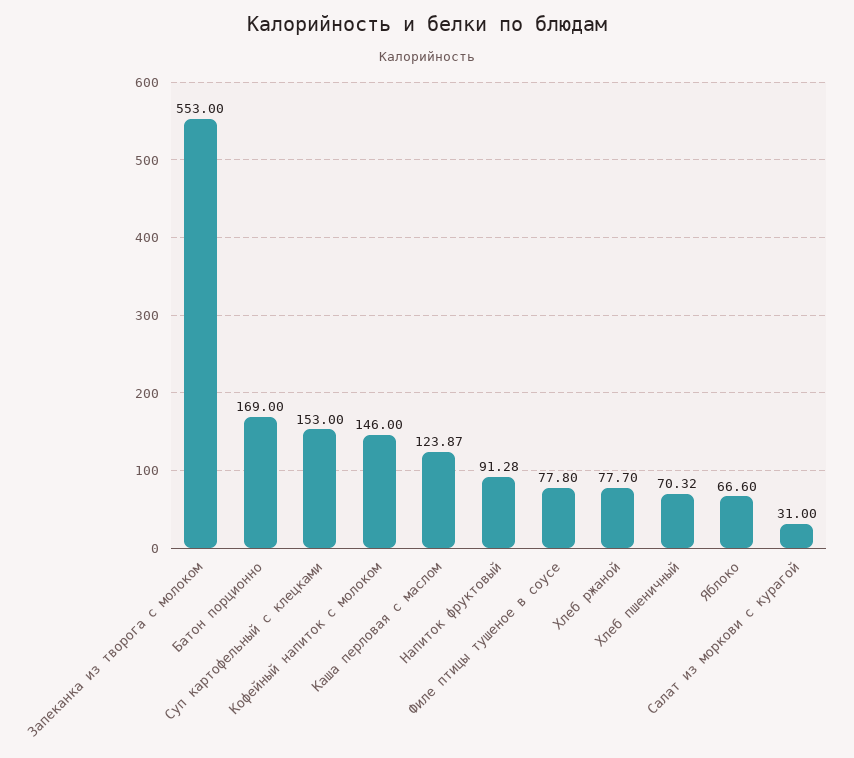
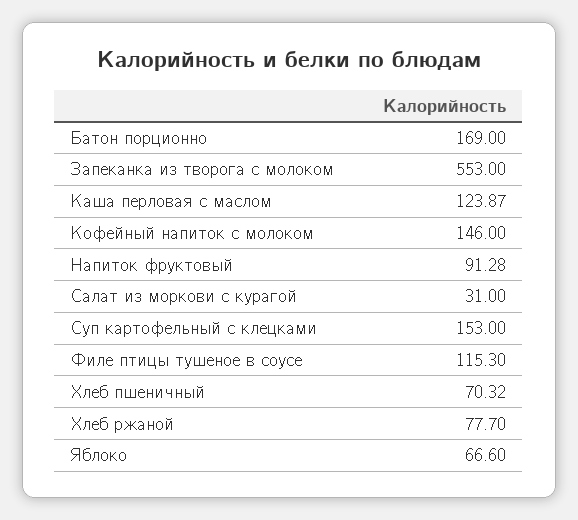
Филе птицы тушеное в соусе: 77.8 -> 115.3

